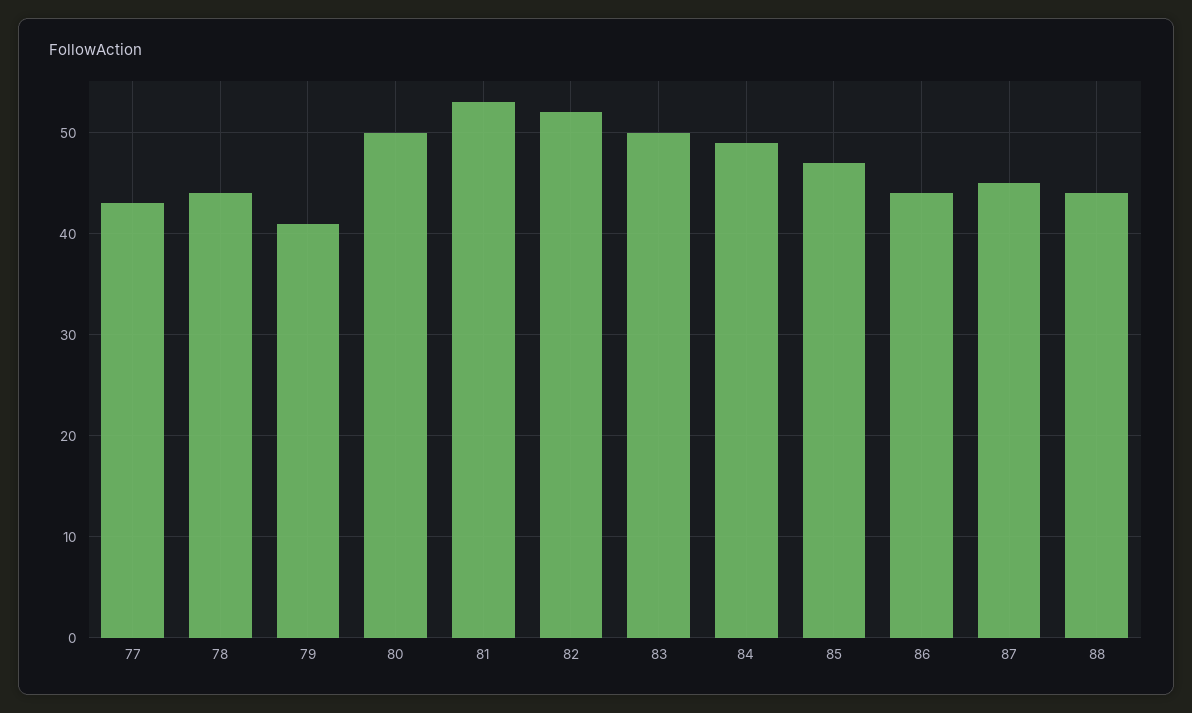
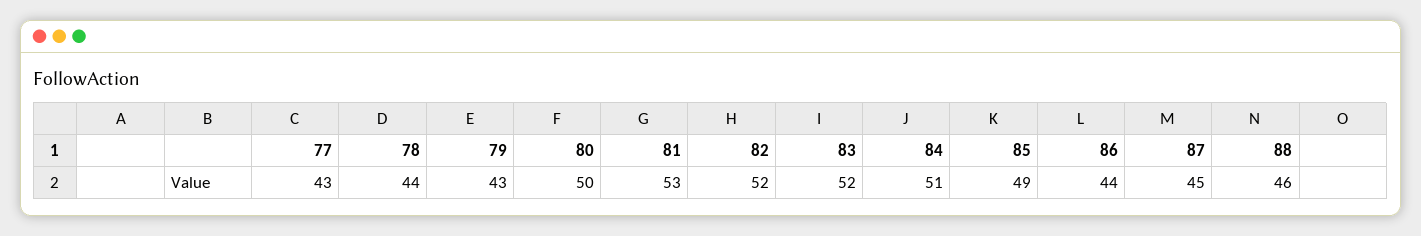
79: 41 -> 43
83: 50 -> 52
84: 49 -> 51
85: 47 -> 49
88: 44 -> 46

